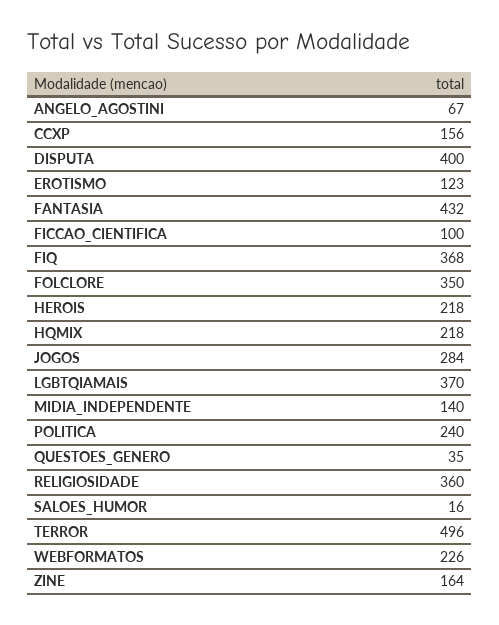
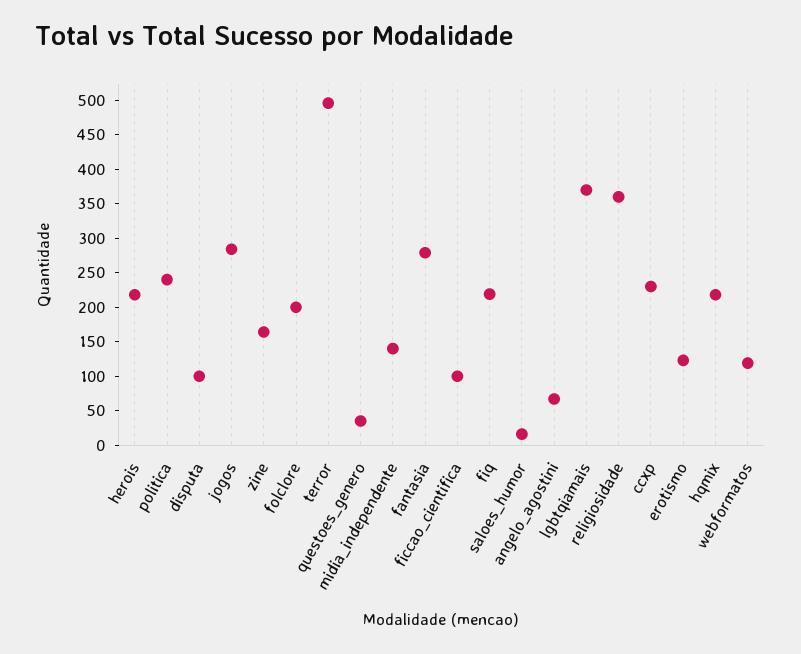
CCXP: 156 -> 225
DISPUTA: 400 -> 100
FANTASIA: 432 -> 275
FIQ: 368 -> 225
FOLCLORE: 350 -> 200
WEBFORMATOS: 226 -> 125

